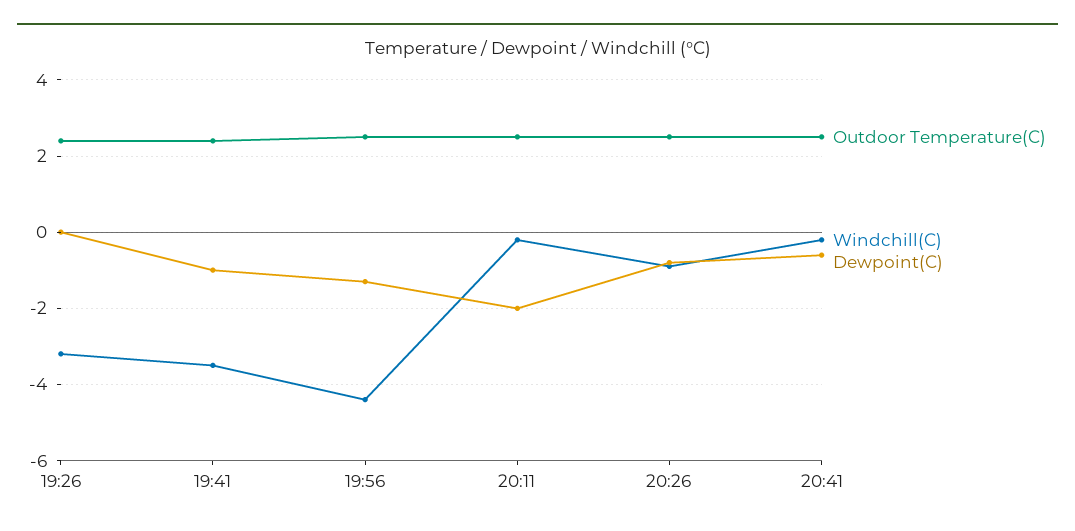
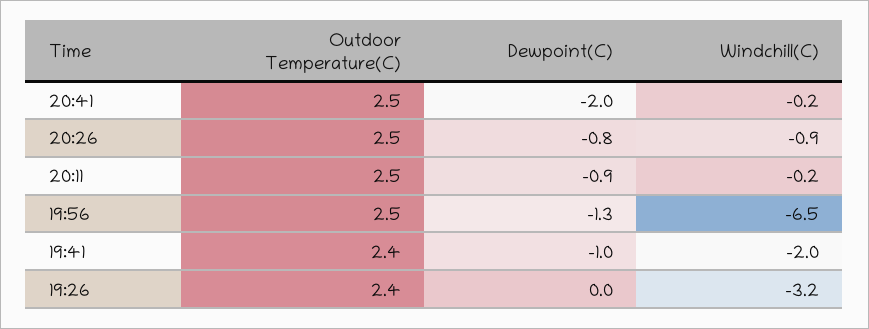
Windchill(C), 19:41: -3.5 -> -2
Windchill(C), 19:56: -4.5 -> -6.5
Dewpoint(C), 20:11: -2 -> -0.9
Dewpoint(C), 20:41: -0.5 -> -2

